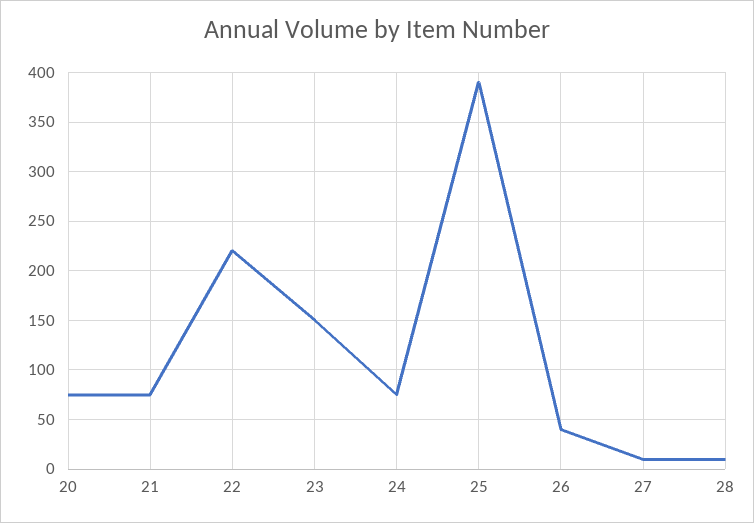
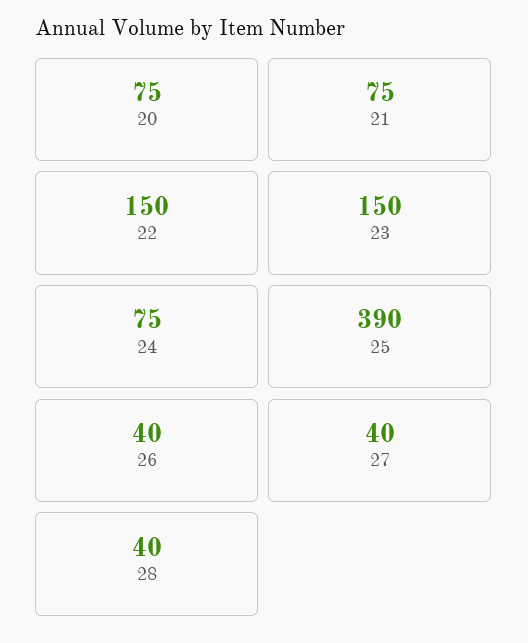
22: 220 -> 150
27: 10 -> 40
28: 10 -> 40

